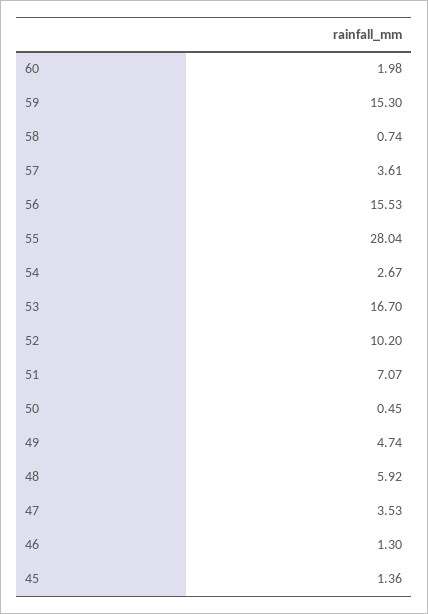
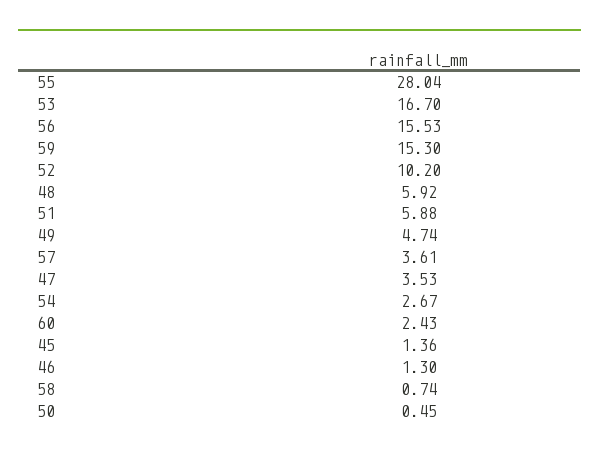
60: 1.98 -> 2.43
51: 7.07 -> 5.88

